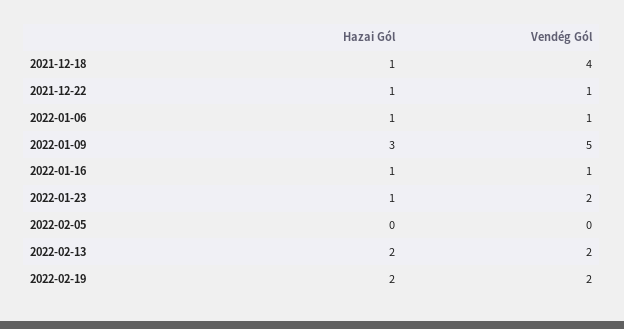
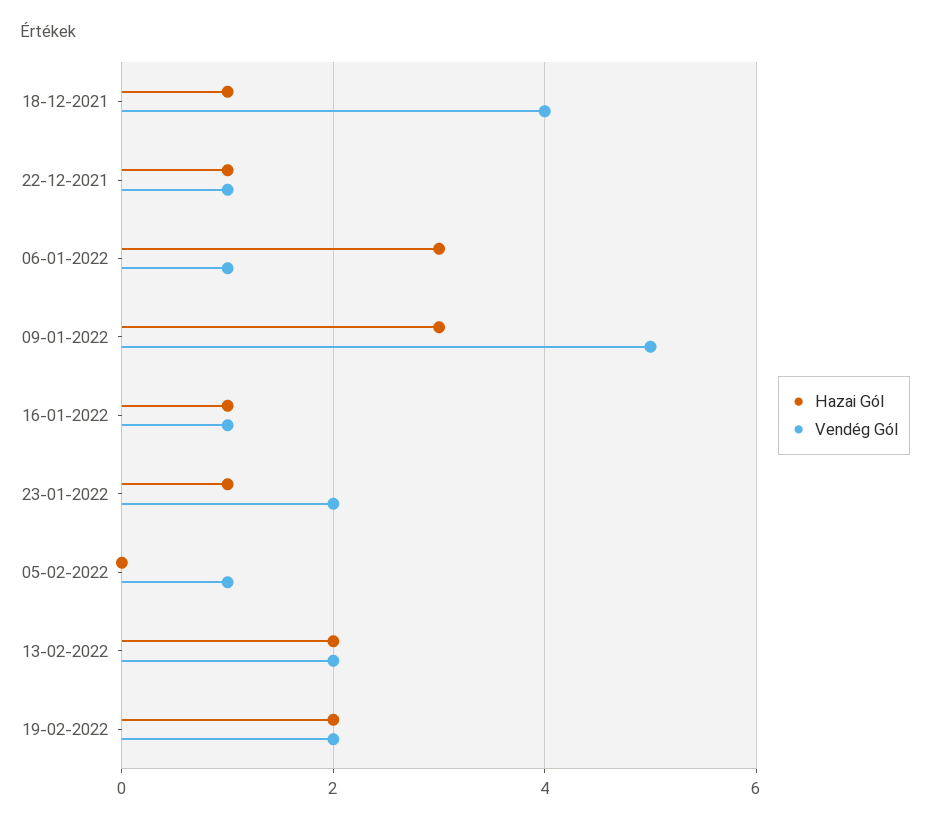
Hazai Gól, 2022-01-06: 1 -> 3
Vendég Gól, 2022-02-05: 0 -> 1

